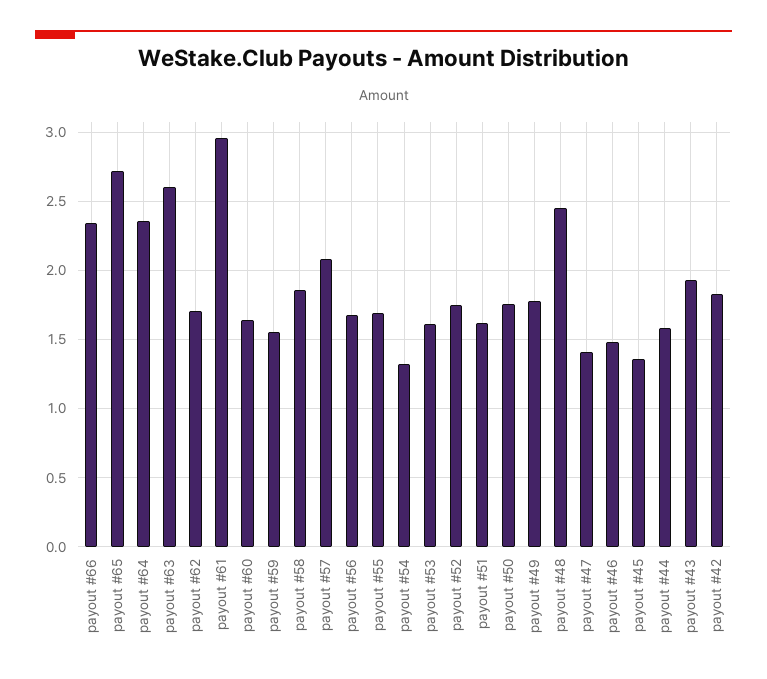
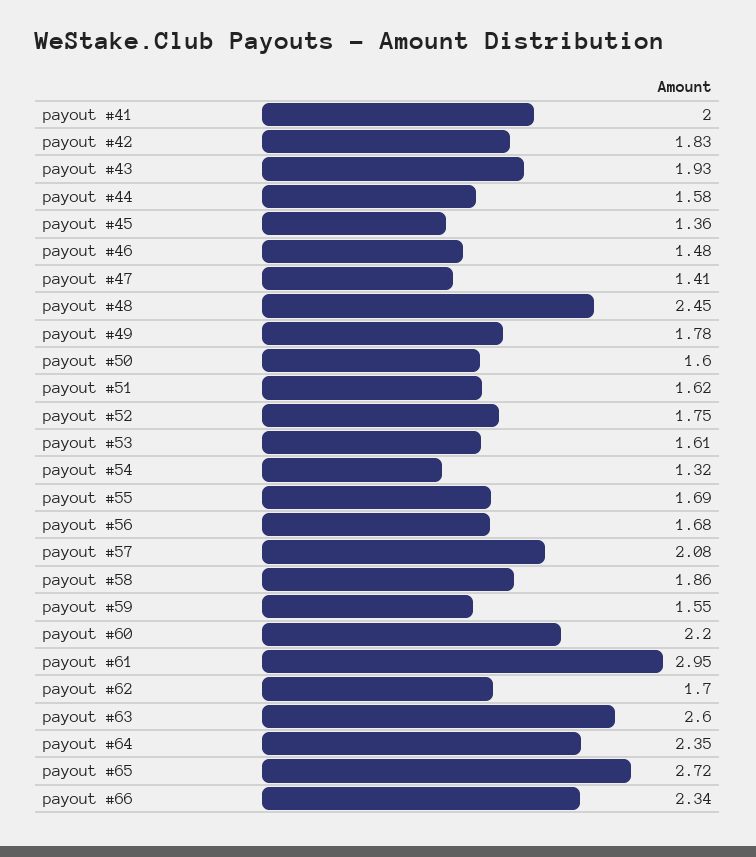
payout #60: 1.65 -> 2.2
payout #50: 1.75 -> 1.6
payout #41: none -> 2

